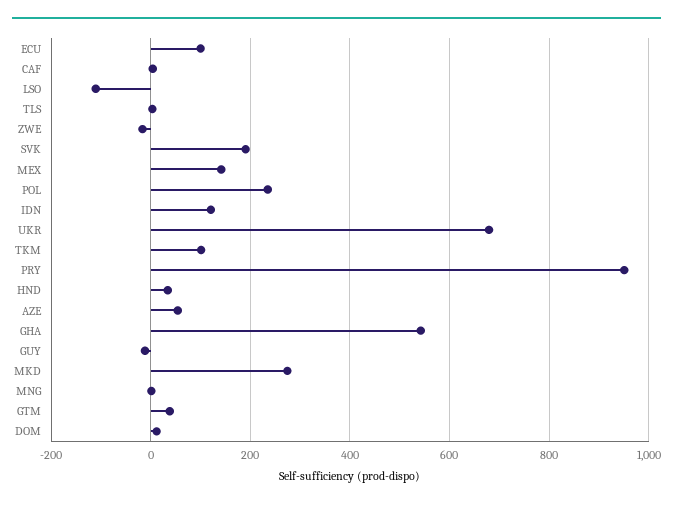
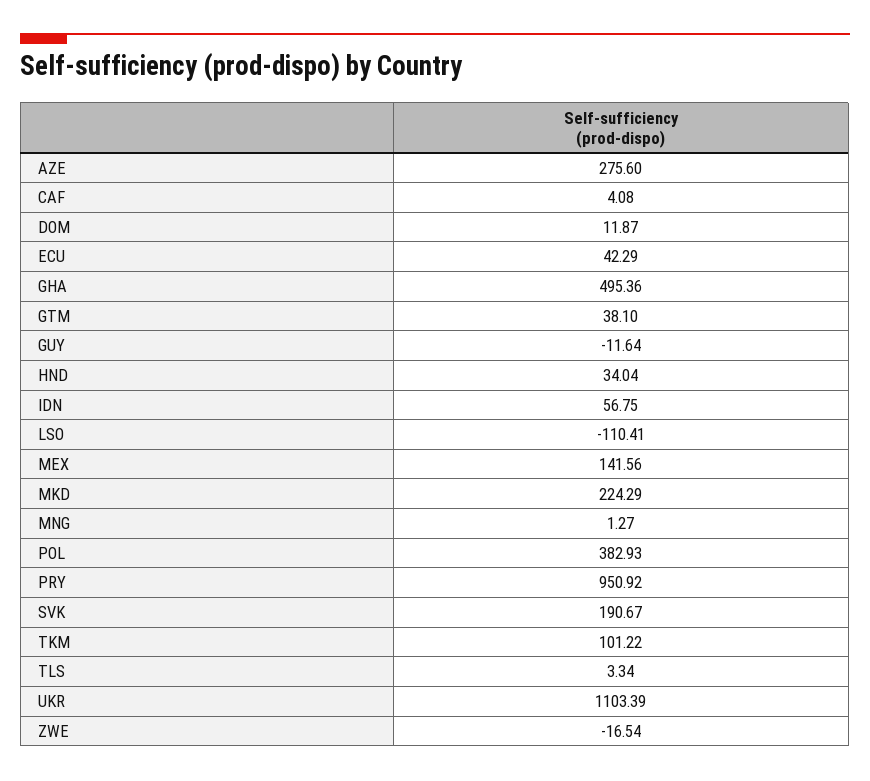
ECU: 100 -> 42.29
POL: 240 -> 382.93
IDN: 120 -> 56.75
UKR: 680 -> 1103.39
AZE: 60 -> 275.6
GHA: 540 -> 495.36
MKD: 280 -> 224.29

